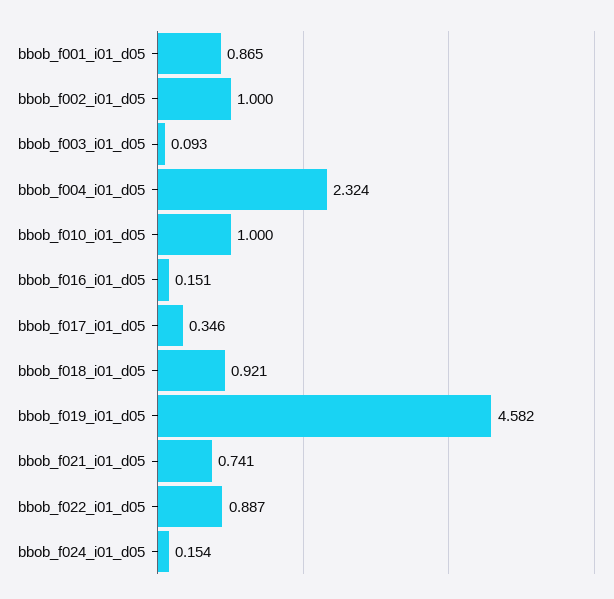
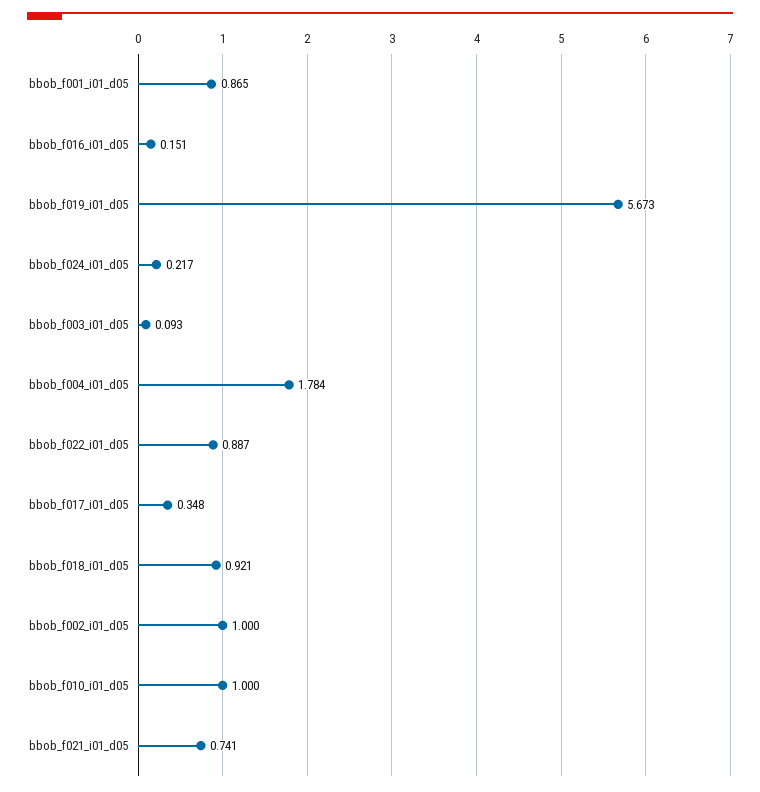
bbob_f004_i01_d05: 2.324 -> 1.784
bbob_f017_i01_d05: 0.346 -> 0.348
bbob_f019_i01_d05: 4.582 -> 5.673
bbob_f024_i01_d05: 0.154 -> 0.217

